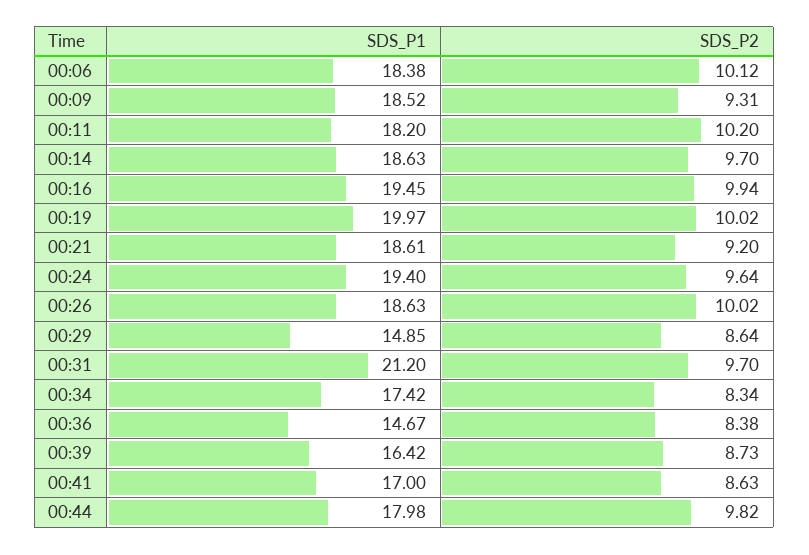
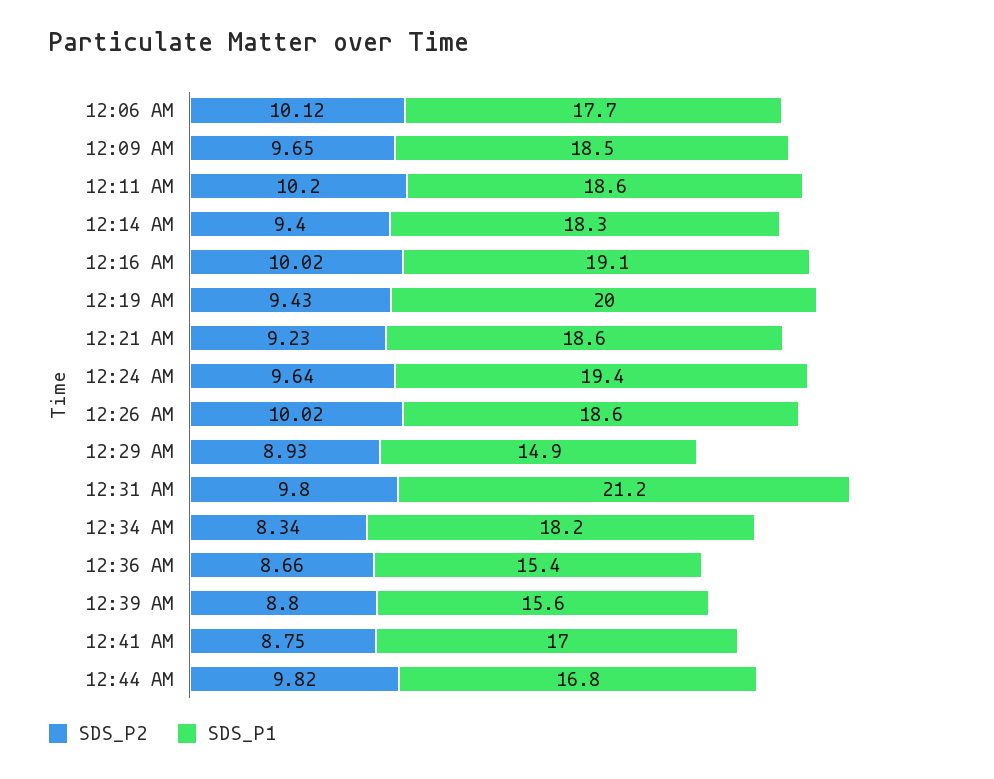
SDS_P1, 00:06: 18.38 -> 17.7
SDS_P2, 00:09: 9.31 -> 9.65
SDS_P1, 00:11: 18.2 -> 18.6
SDS_P1, 00:14: 18.63 -> 18.3
SDS_P2, 00:14: 9.7 -> 9.4
SDS_P1, 00:16: 19.45 -> 19.1
SDS_P2, 00:16: 9.94 -> 10.02
SDS_P2, 00:19: 10.02 -> 9.43
SDS_P2, 00:21: 9.2 -> 9.23
SDS_P2, 00:29: 8.64 -> 8.93
SDS_P2, 00:31: 9.7 -> 9.8
SDS_P1, 00:34: 17.42 -> 18.2
SDS_P1, 00:36: 14.67 -> 15.4
SDS_P2, 00:36: 8.38 -> 8.66
SDS_P1, 00:39: 16.42 -> 15.6
SDS_P2, 00:39: 8.73 -> 8.8
SDS_P2, 00:41: 8.63 -> 8.75
SDS_P1, 00:44: 17.98 -> 16.8

